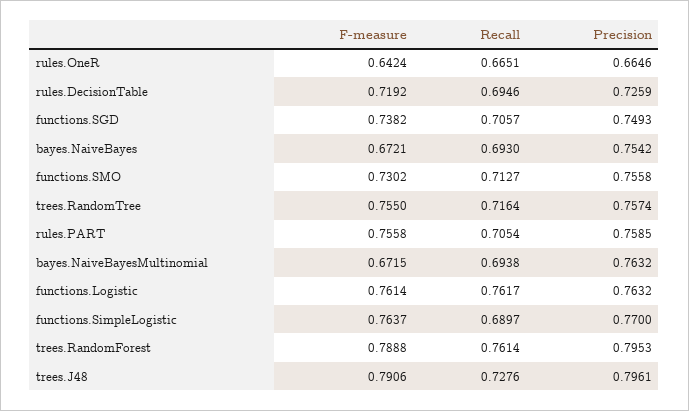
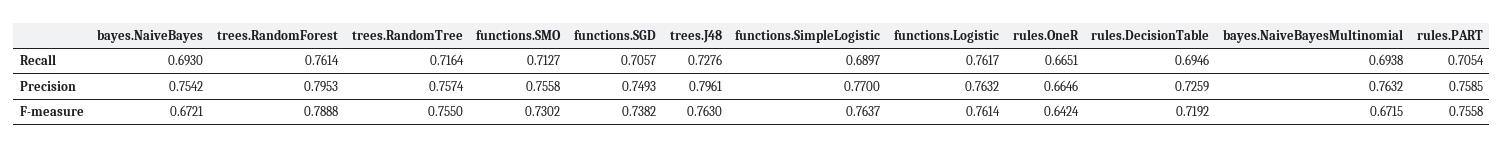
F-measure, trees.J48: 0.7906 -> 0.763

